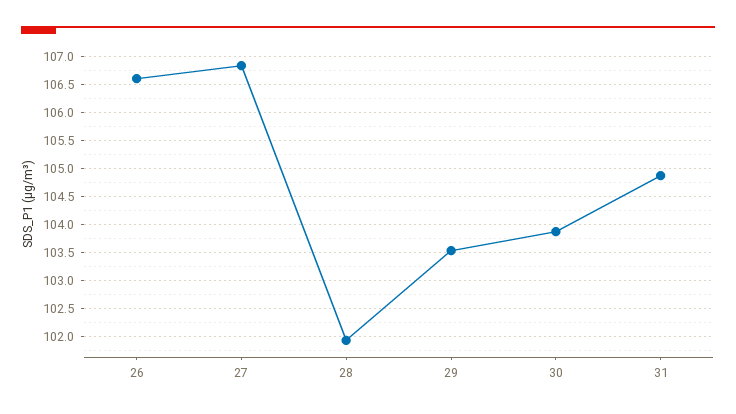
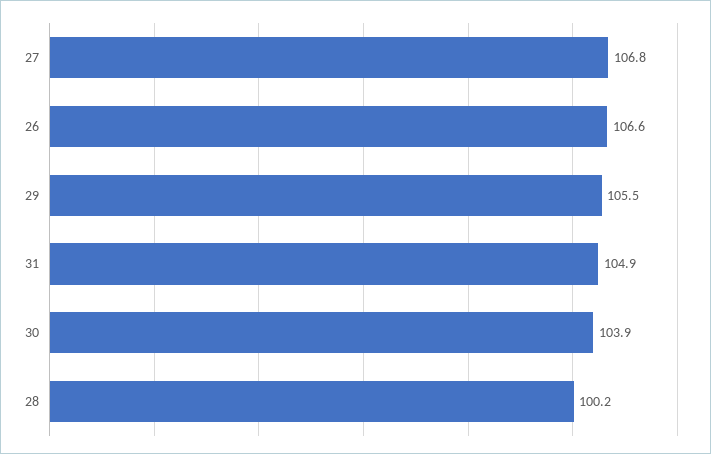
28: 102 -> 100.2
29: 103.5 -> 105.5

